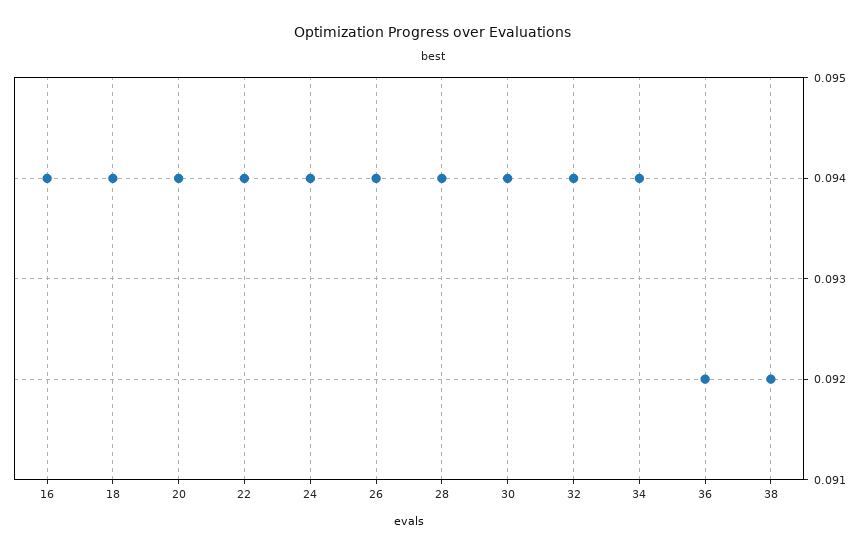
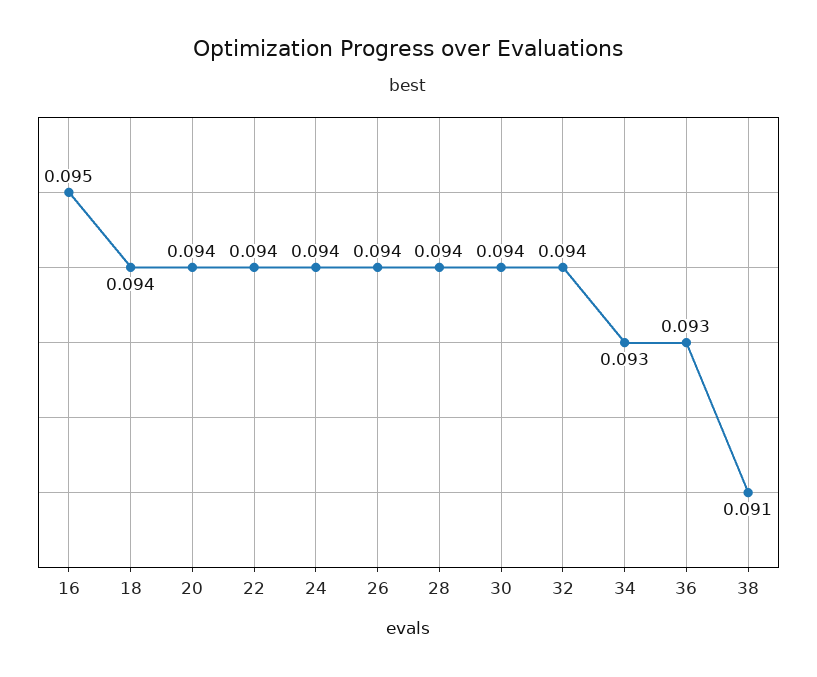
16: 0.094 -> 0.095
34: 0.094 -> 0.093
36: 0.092 -> 0.093
38: 0.092 -> 0.091

